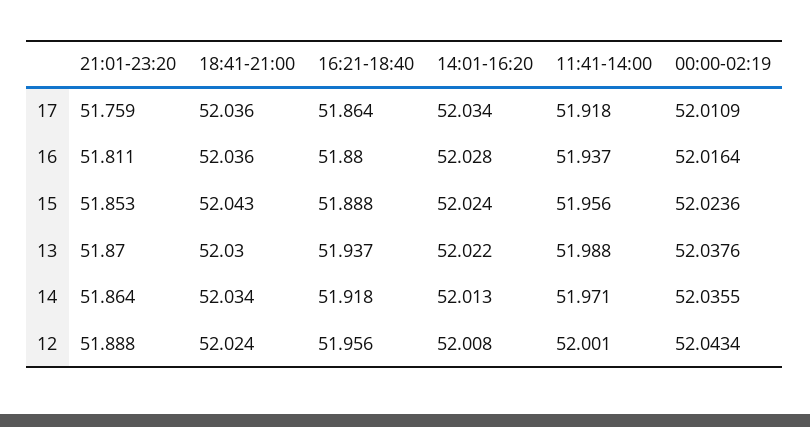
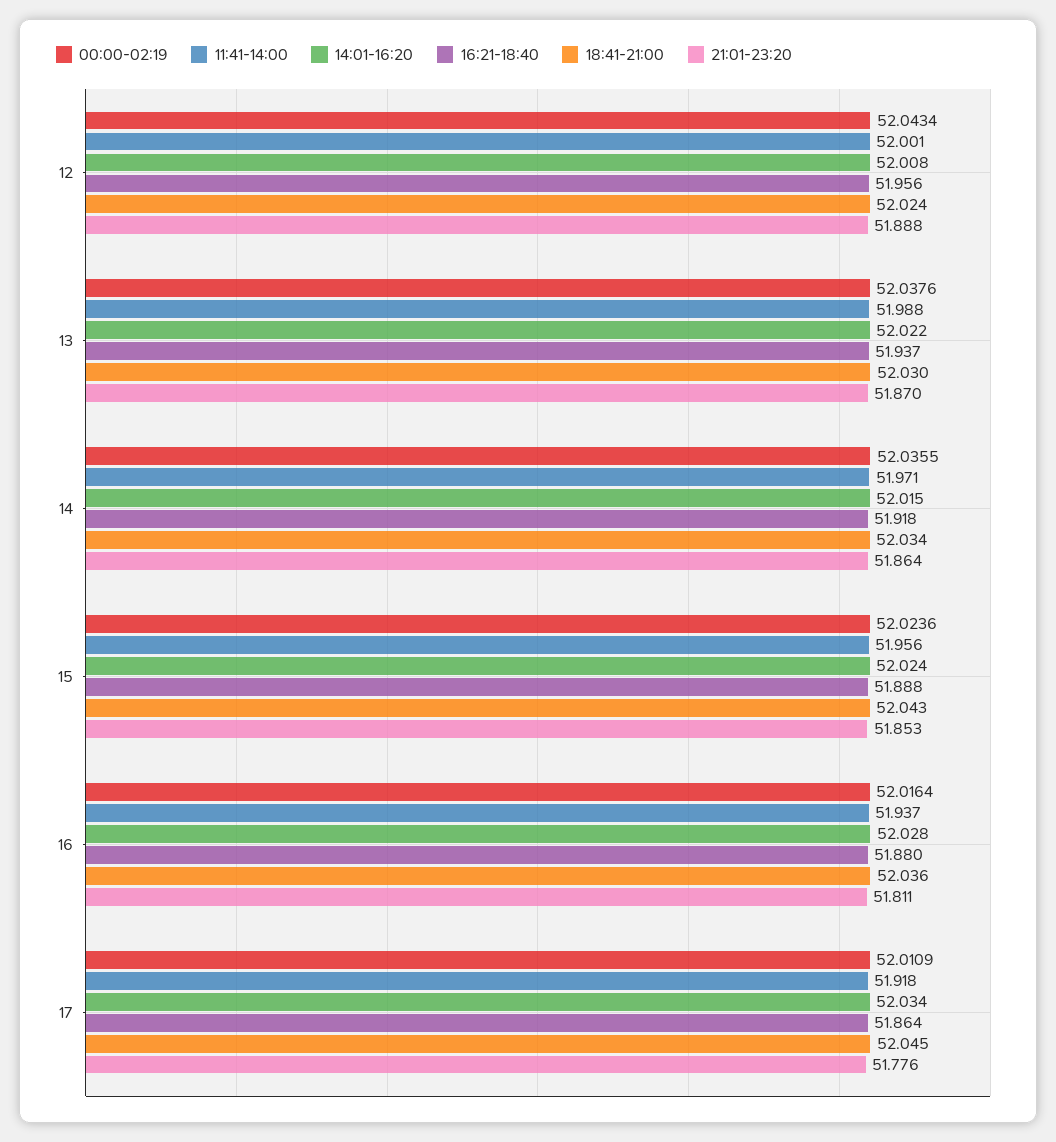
21:01-23:20, 17: 51.759 -> 51.776
18:41-21:00, 17: 52.036 -> 52.045
14:01-16:20, 14: 52.013 -> 52.015

